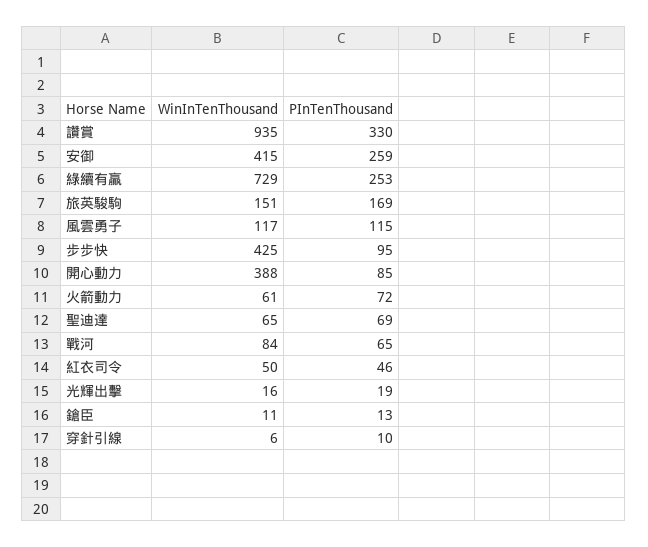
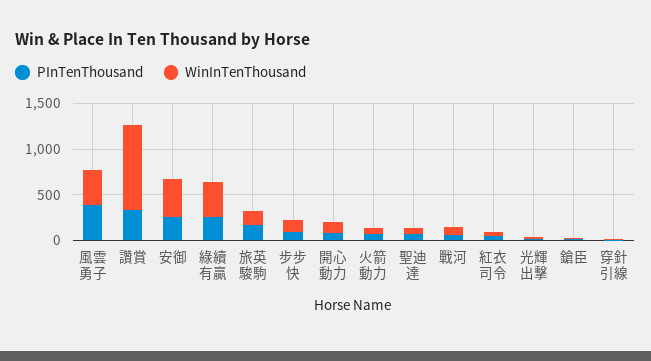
WinInTenThousand, 綠續有贏: 729 -> 400
WinInTenThousand, 風雲勇子: 117 -> 400
PInTenThousand, 風雲勇子: 115 -> 400
WinInTenThousand, 步步快: 425 -> 100
WinInTenThousand, 開心動力: 388 -> 100

